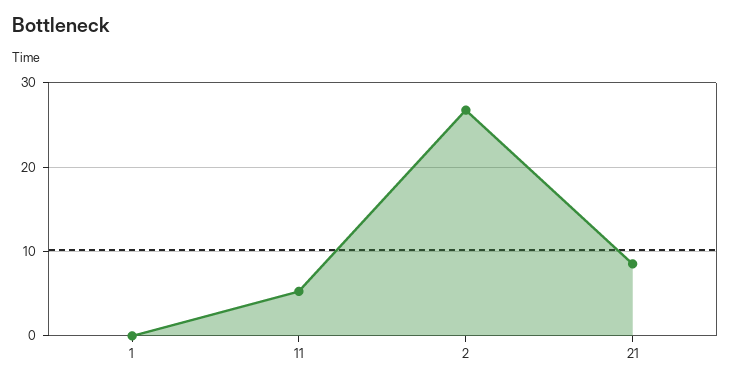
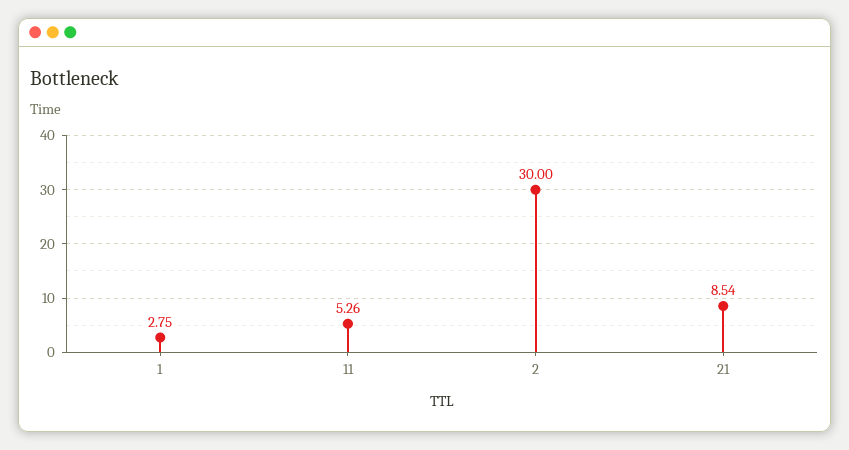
1: 0 -> 2.75
2: 27 -> 30

